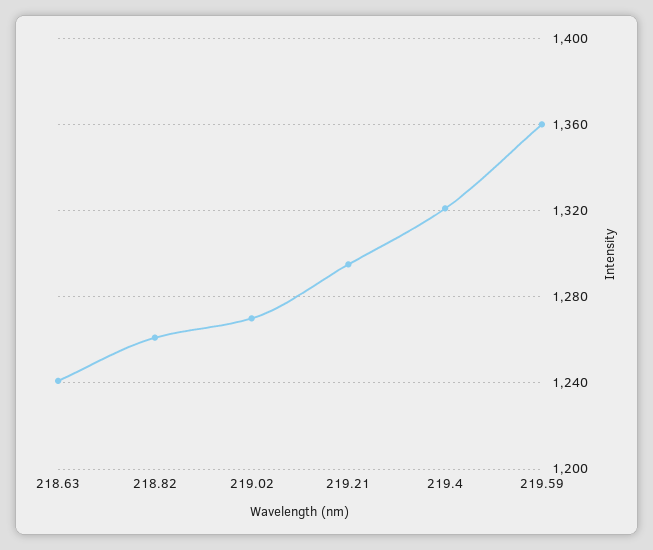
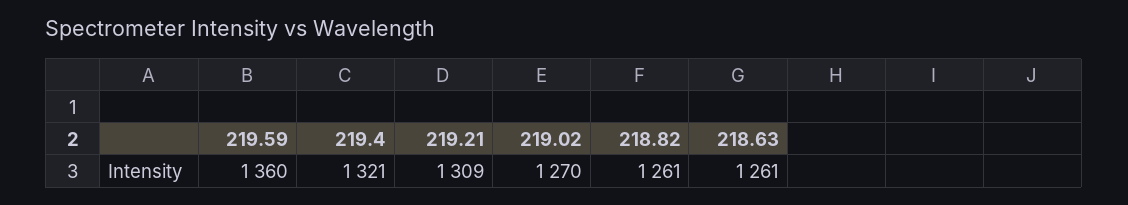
218.63: 1240 -> 1261
219.21: 1295 -> 1309

